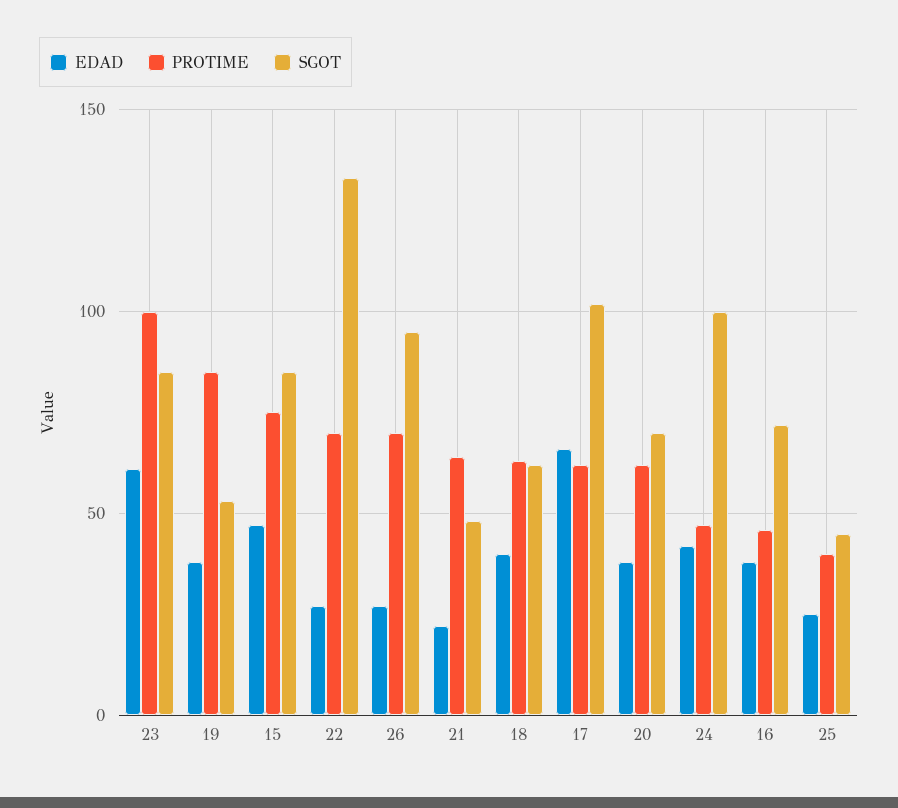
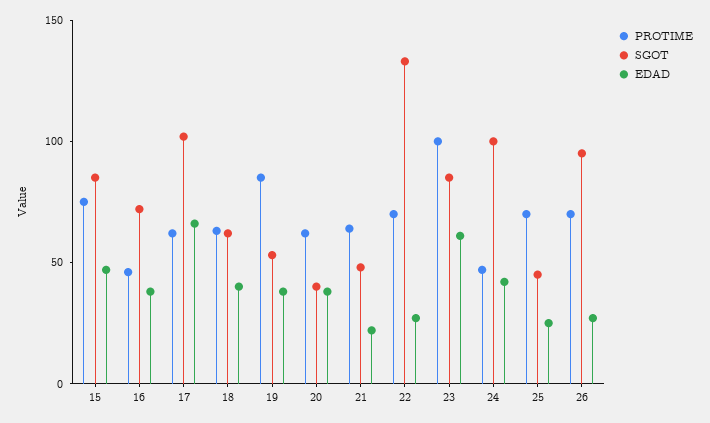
SGOT, 20: 70 -> 40
PROTIME, 25: 40 -> 70

